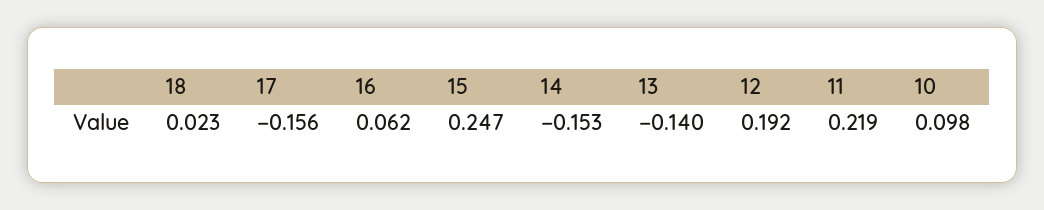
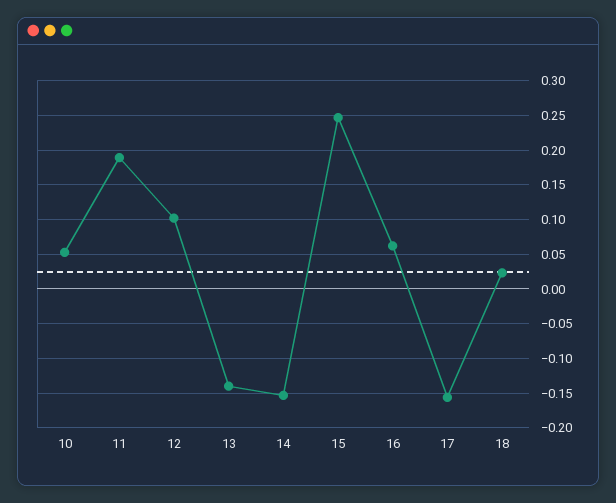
12: 0.192 -> 0.1
11: 0.219 -> 0.19
10: 0.098 -> 0.05

